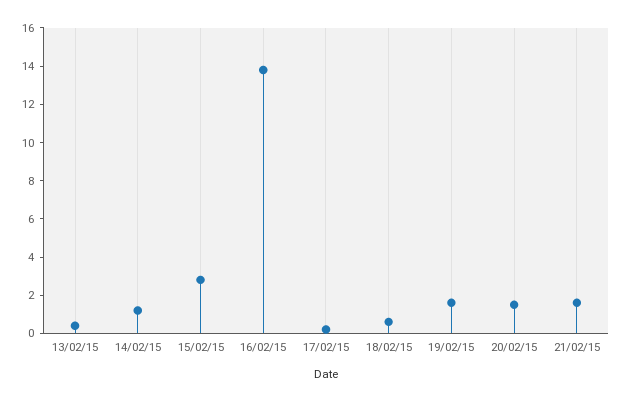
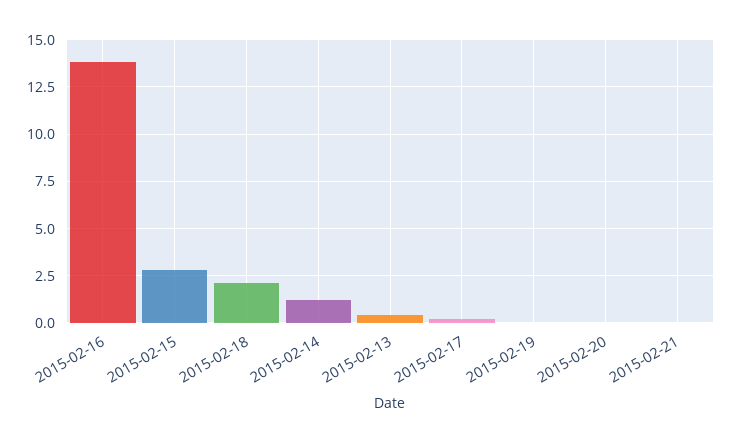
18/02/15: 0.5 -> 2
19/02/15: 1.5 -> 0
20/02/15: 1.5 -> 0
21/02/15: 1.5 -> 0

